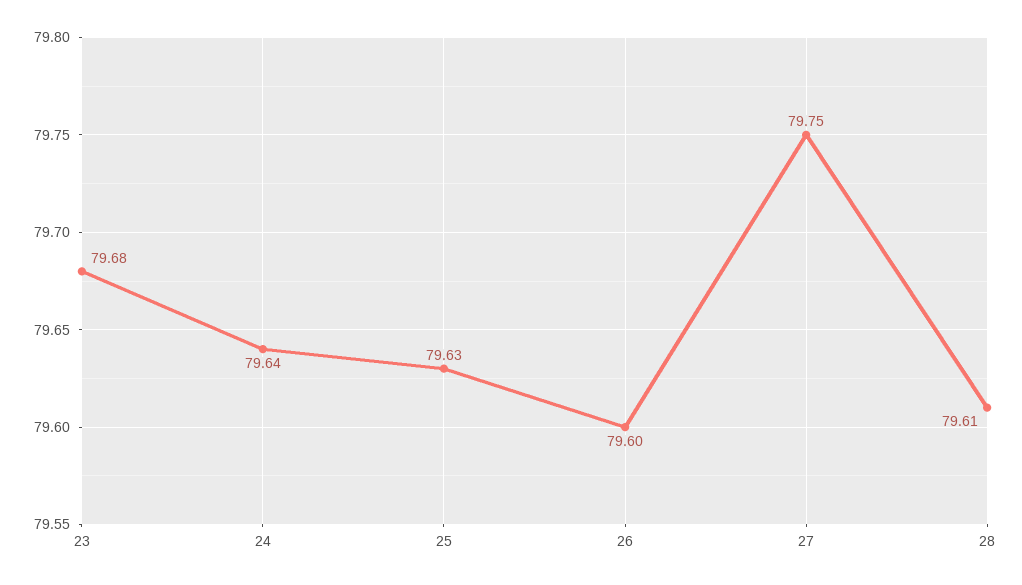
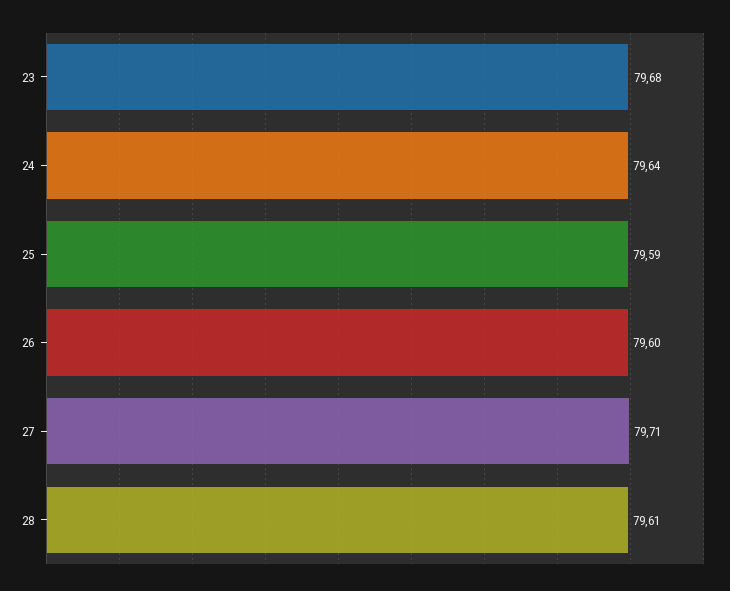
25: 79.63 -> 79.59
27: 79.75 -> 79.71

